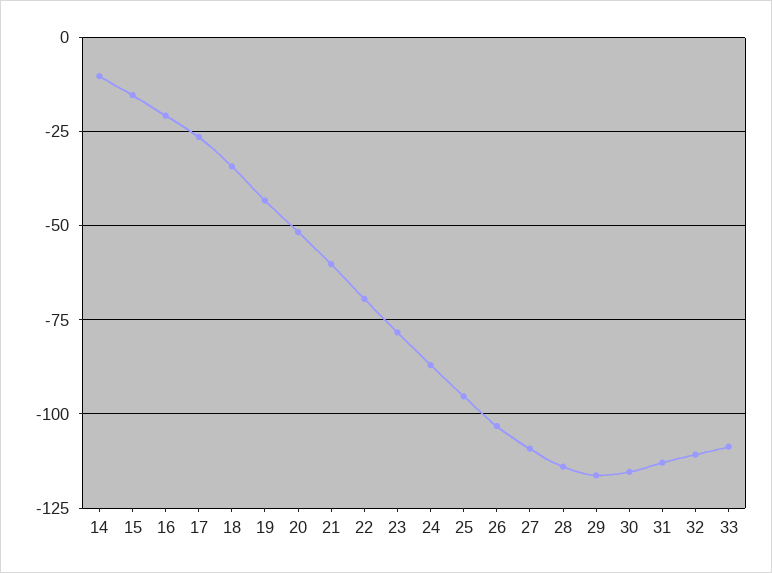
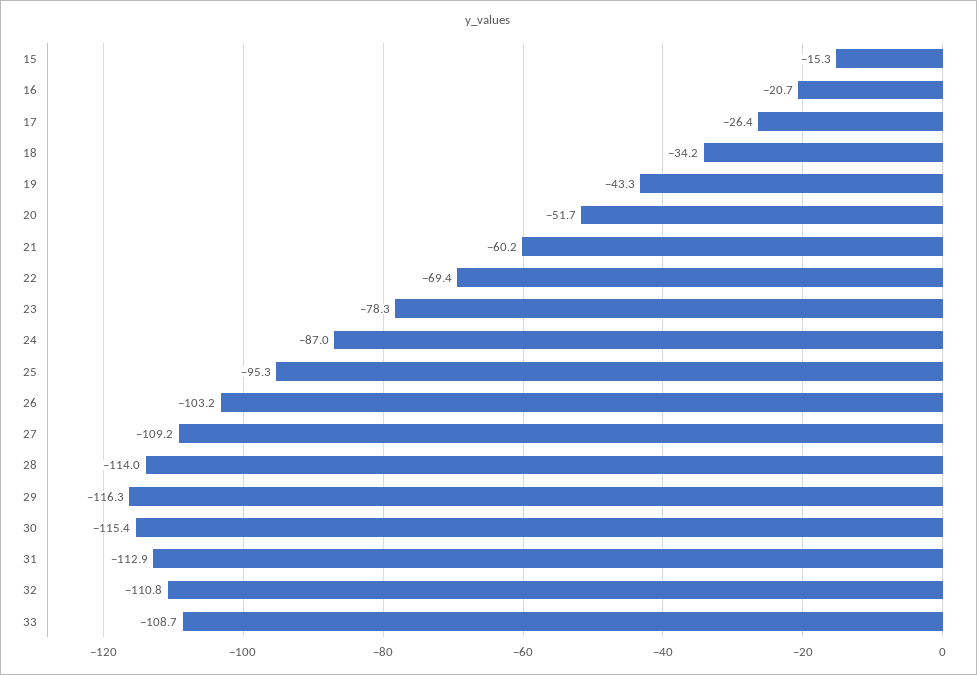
14: -10 -> none

